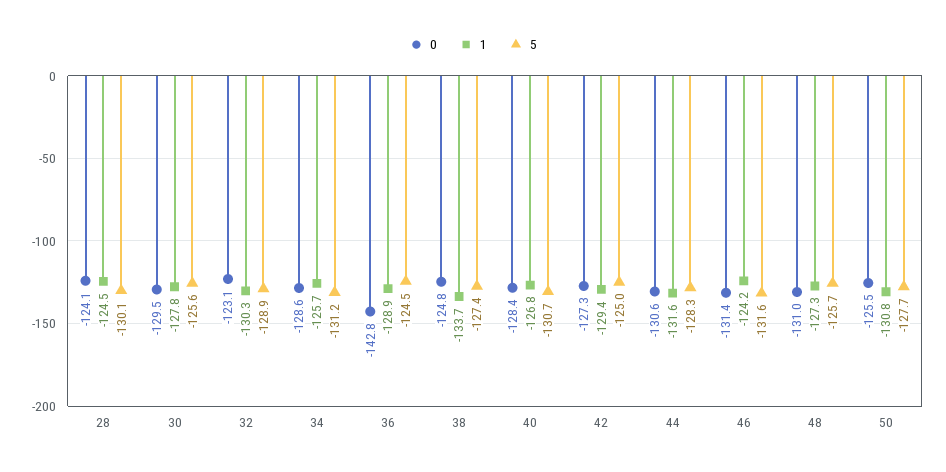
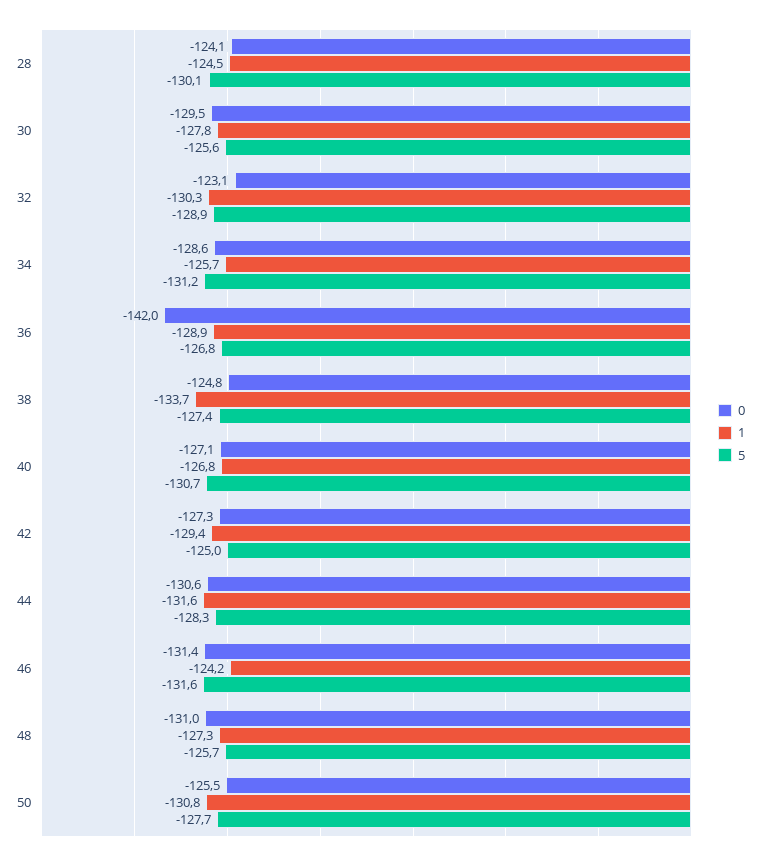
0, 36: -142.8 -> -142
5, 36: -124.5 -> -126.8
0, 40: -128.4 -> -127.1

